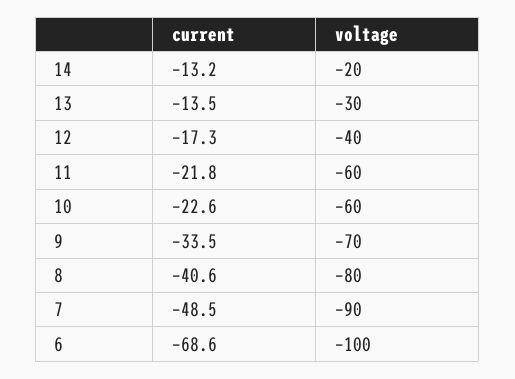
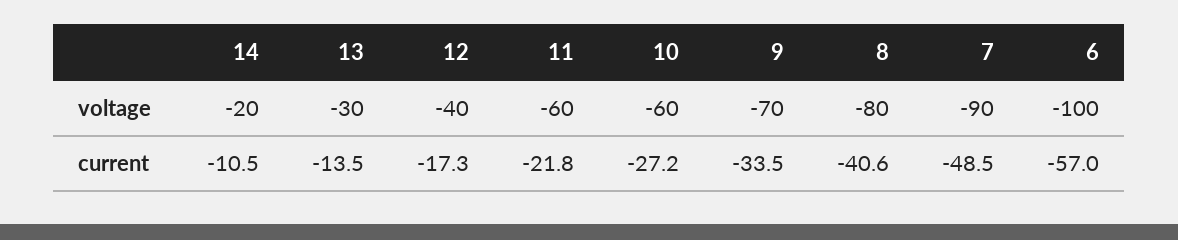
current, 14: -13.2 -> -10.5
current, 10: -22.6 -> -27.2
current, 6: -68.6 -> -57

